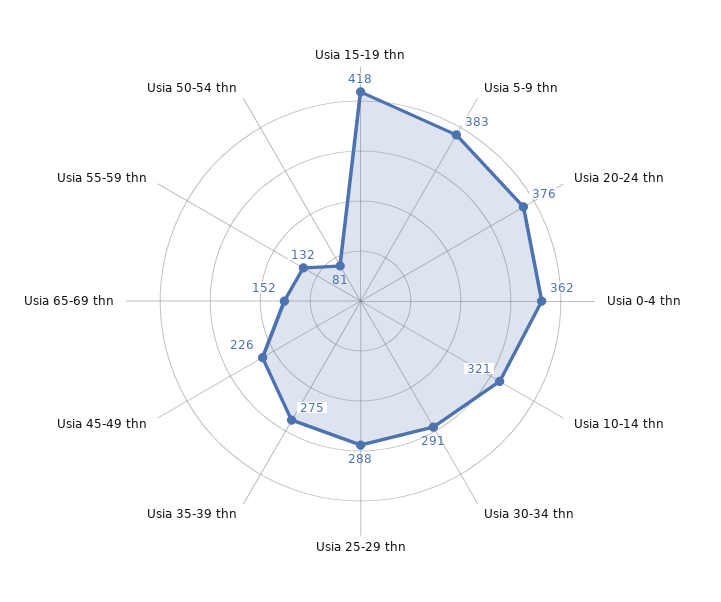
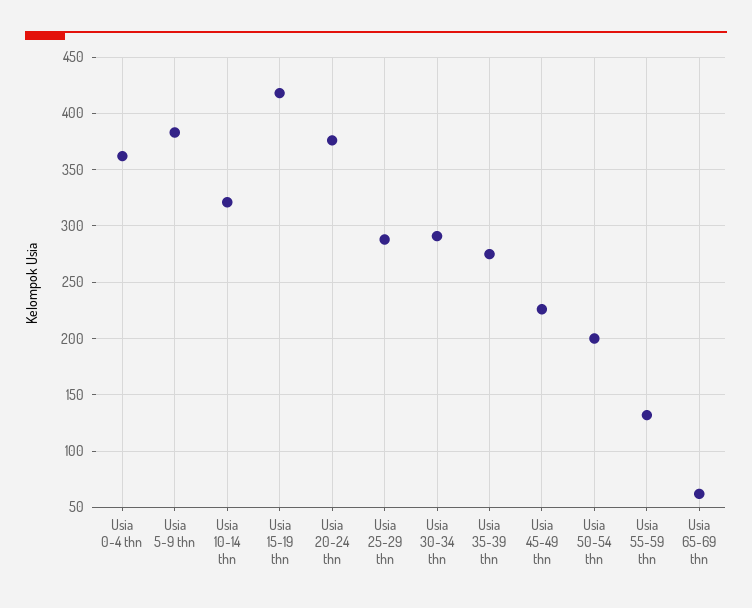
Usia 65-69 thn: 152 -> 60
Usia 50-54 thn: 81 -> 200

